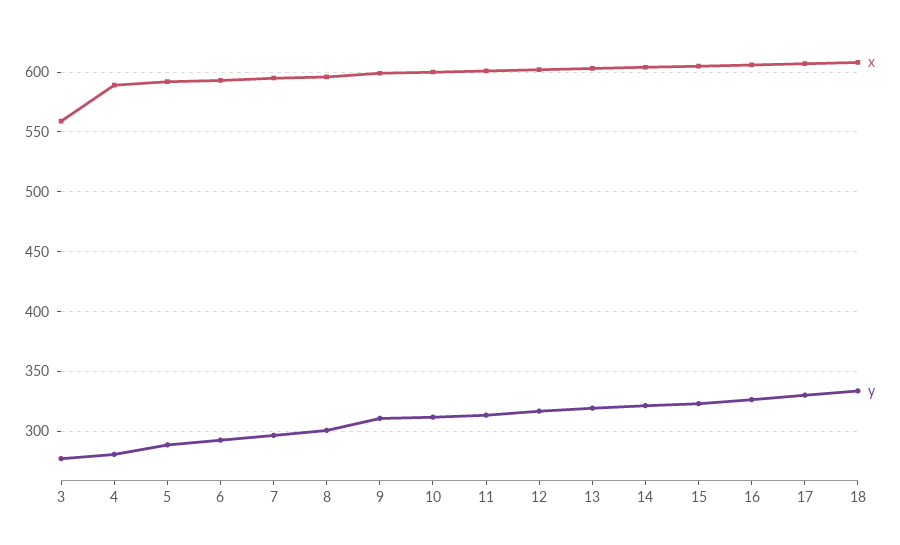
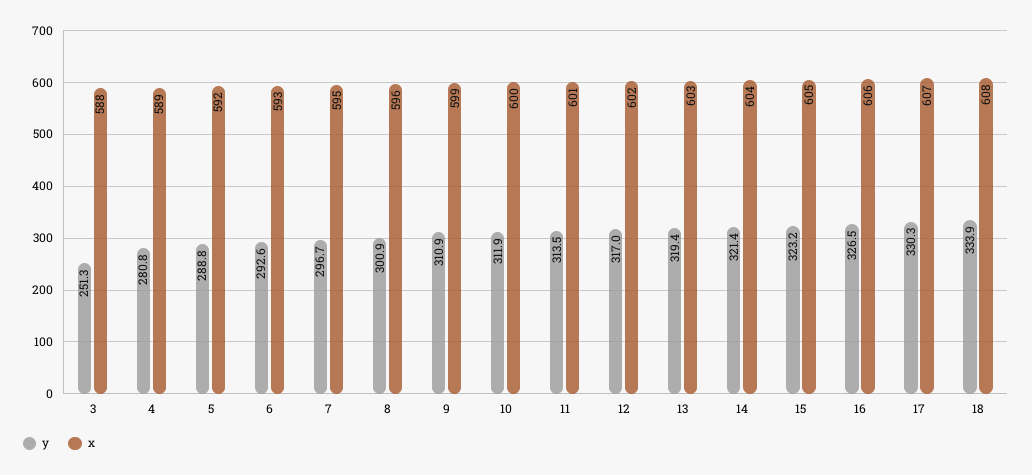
x, 3: 560 -> 588
y, 3: 280 -> 251.3

